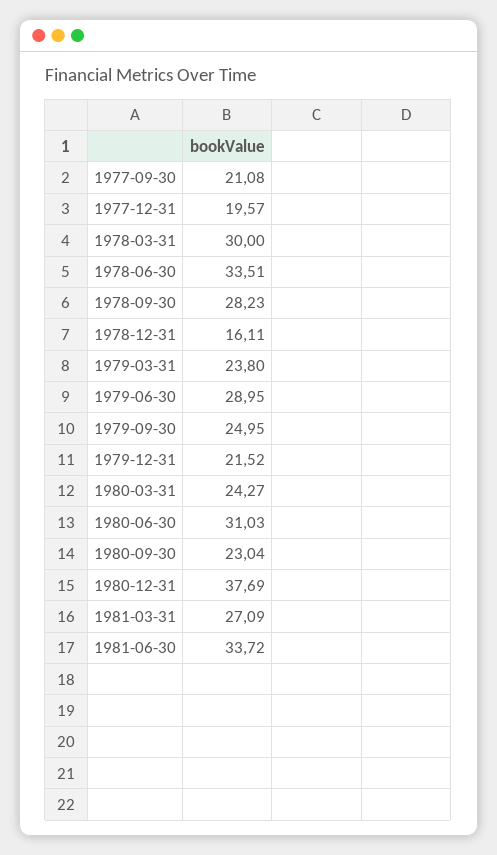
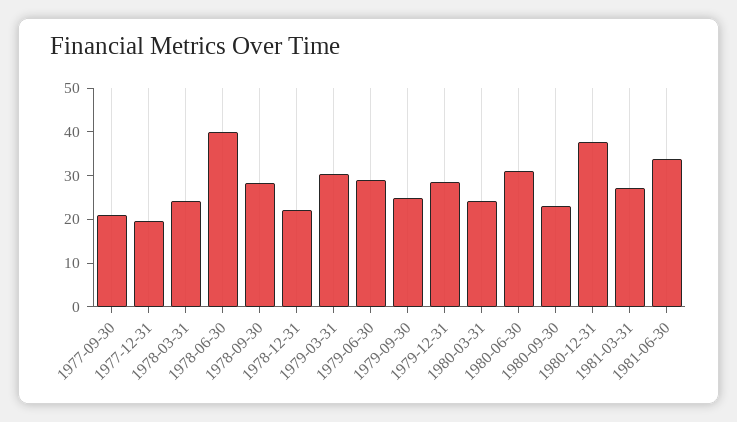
1978-03-31: 30 -> 24
1978-06-30: 33.51 -> 40
1978-12-31: 16.11 -> 22
1979-03-31: 23.8 -> 30
1979-12-31: 21.52 -> 28

